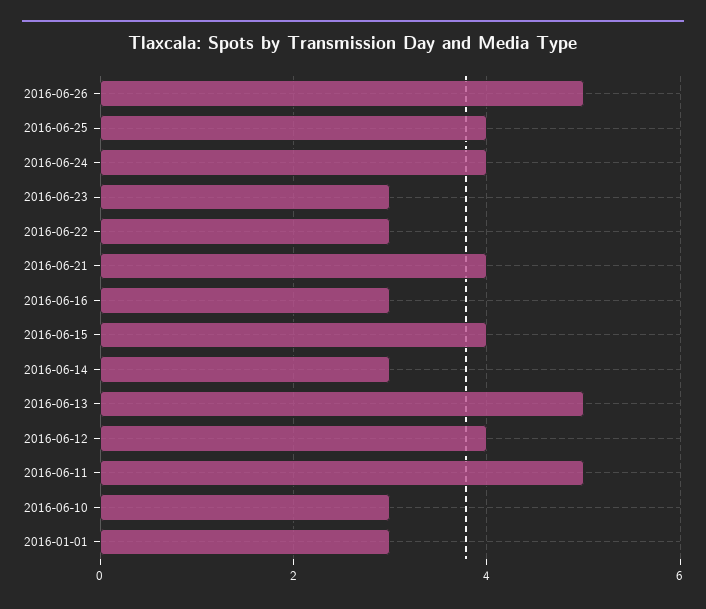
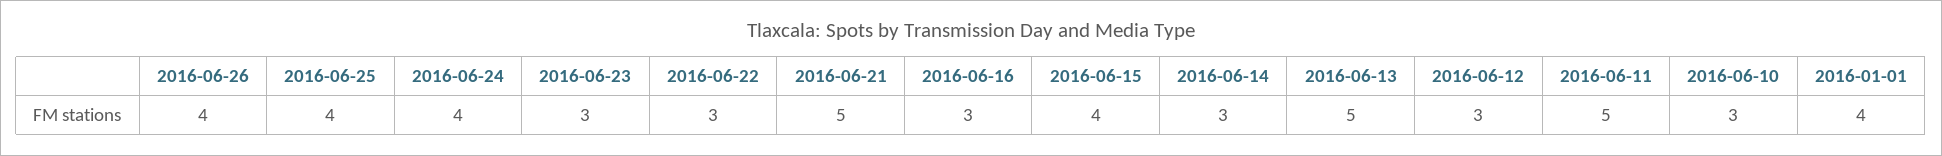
2016-06-26: 5 -> 4
2016-06-21: 4 -> 5
2016-06-12: 4 -> 3
2016-01-01: 3 -> 4

